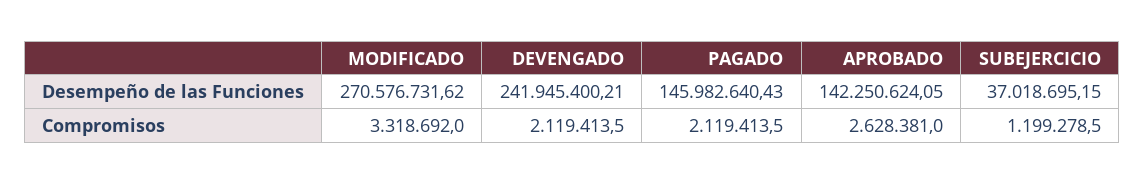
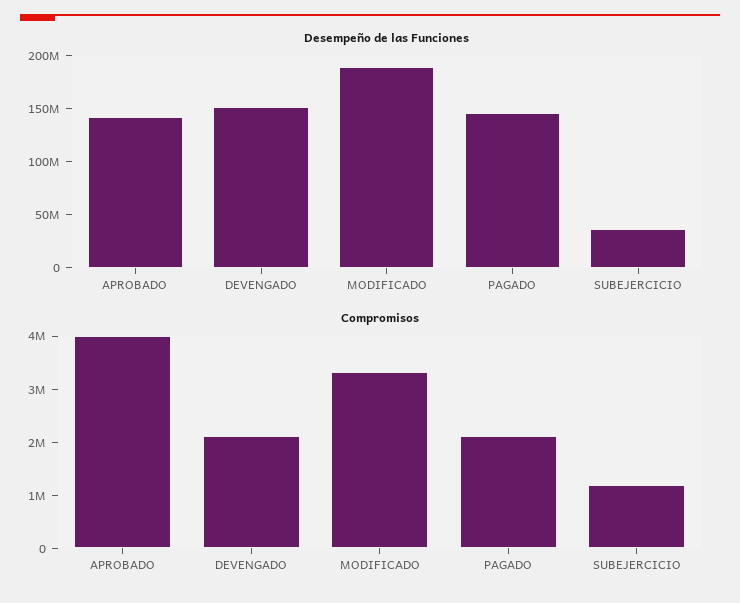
Desempeño de las Funciones, MODIFICADO: 270576731.62 -> 190000000
Desempeño de las Funciones, DEVENGADO: 241945400.21 -> 150000000
Compromisos, APROBADO: 2628381 -> 4000000

